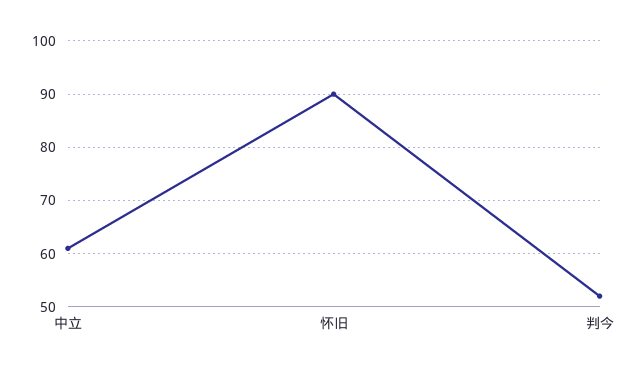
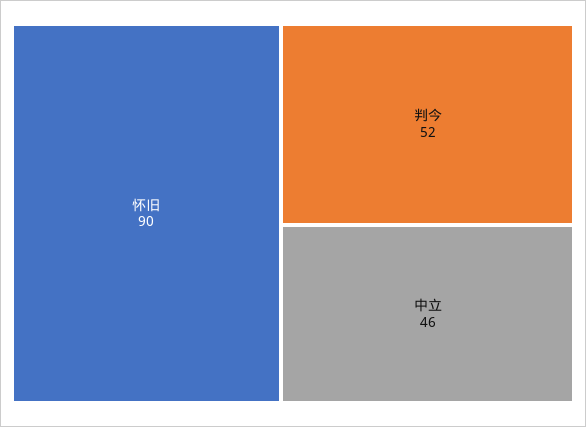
中立: 60 -> 46

